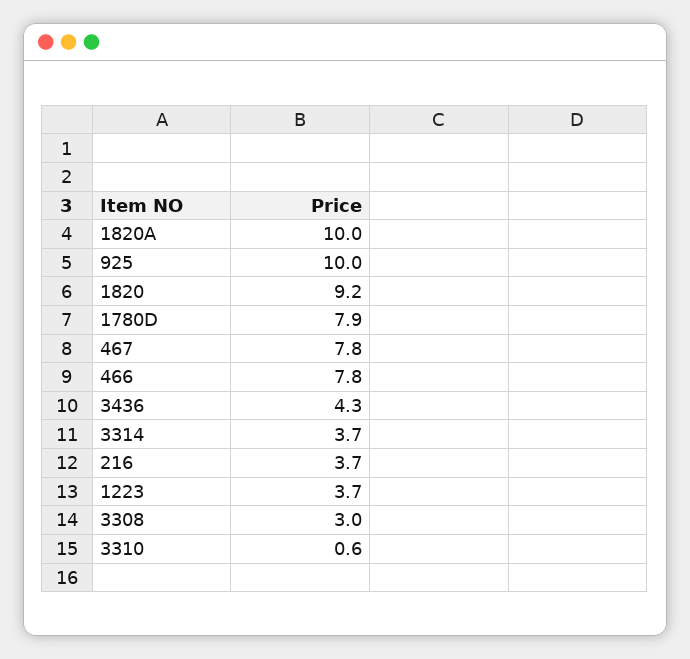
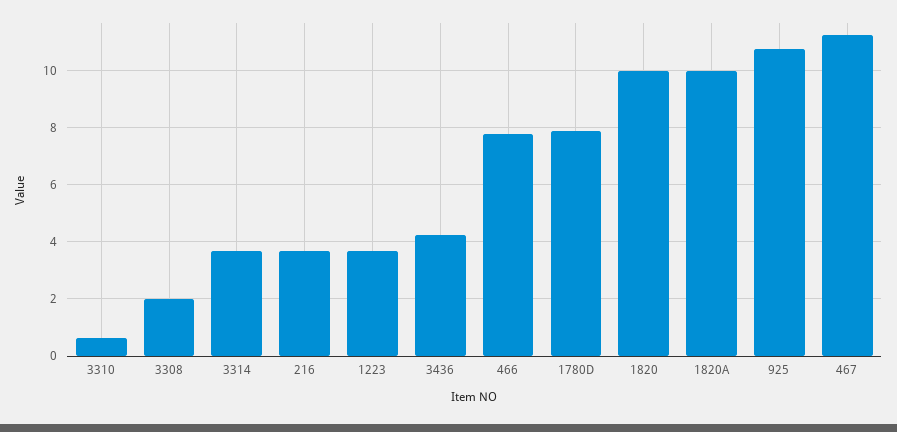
925: 10 -> 10.75
1820: 9.2 -> 10
467: 7.8 -> 11.25
3308: 3 -> 2

